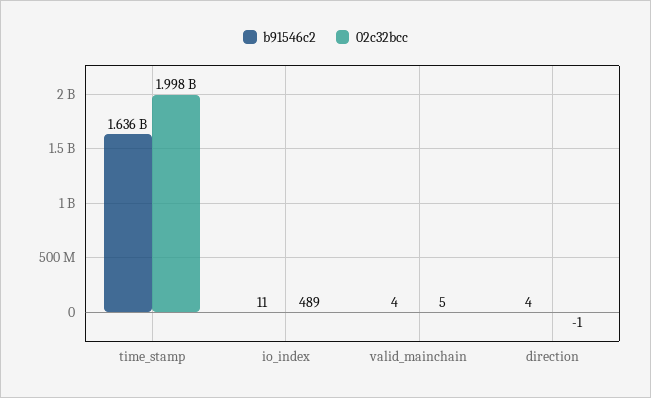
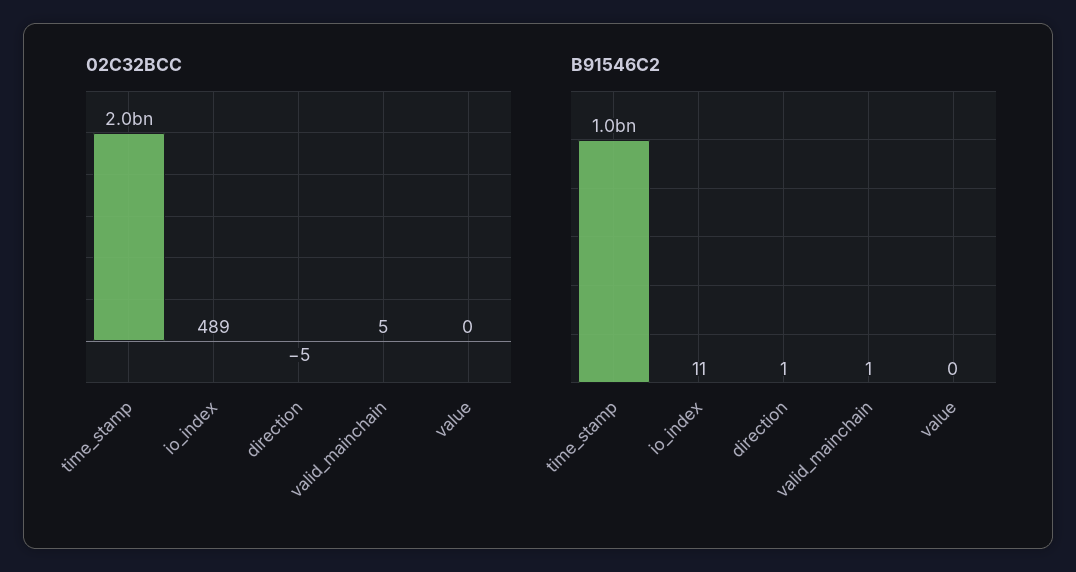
b91546c2, time_stamp: 1636000000 -> 1000000000
b91546c2, valid_mainchain: 4 -> 1
b91546c2, direction: 4 -> 1
02c32bcc, direction: -1 -> -5
02c32bcc, value: none -> 0
b91546c2, value: none -> 0

